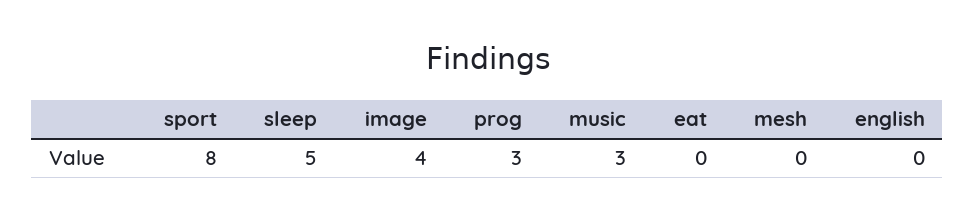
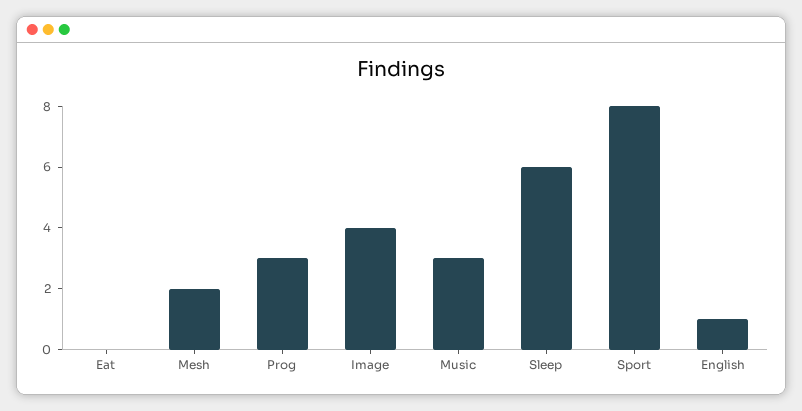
sleep: 5 -> 6
mesh: 0 -> 2
english: 0 -> 1

